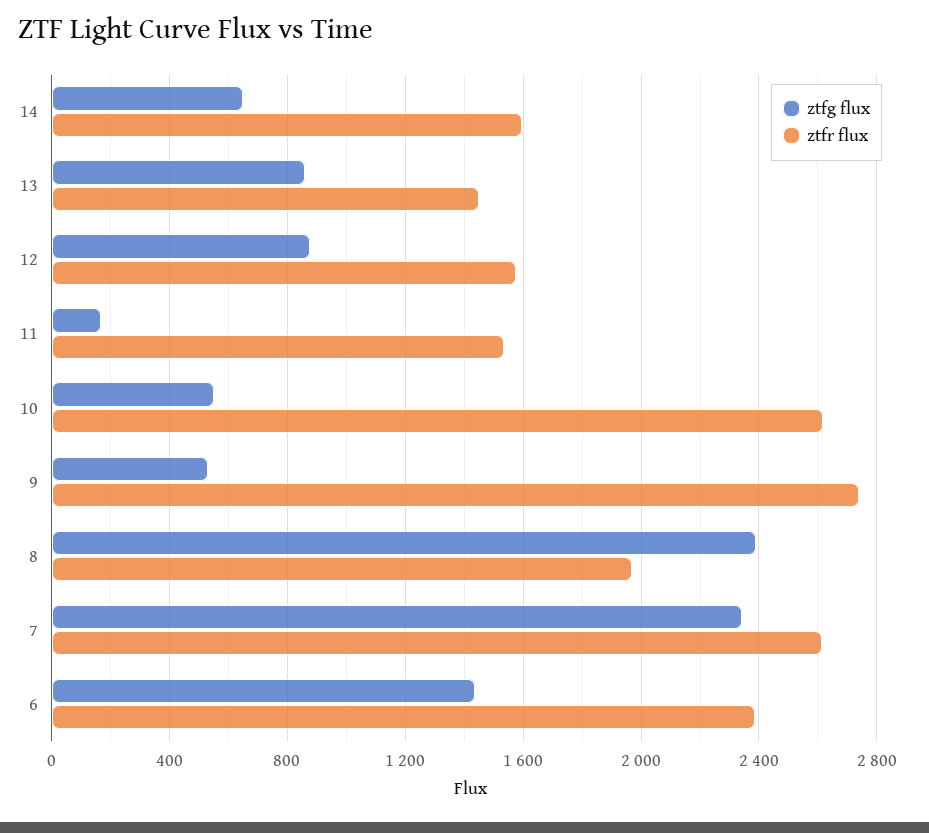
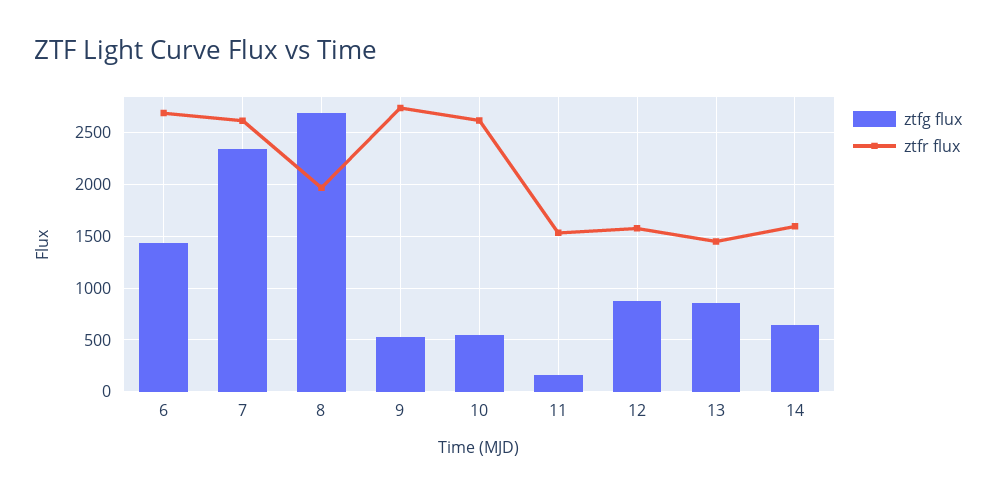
ztfg flux, 8: 2400 -> 2700
ztfr flux, 6: 2400 -> 2700

